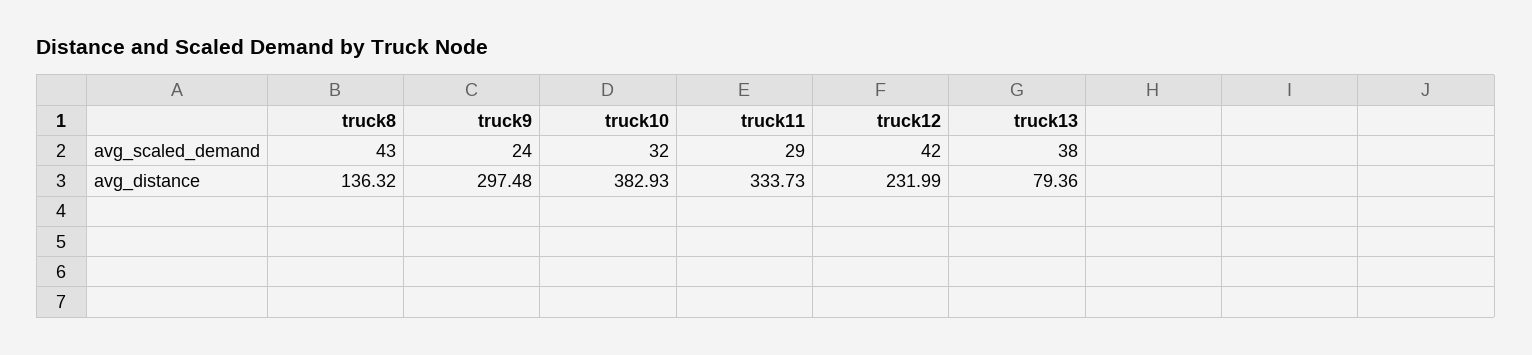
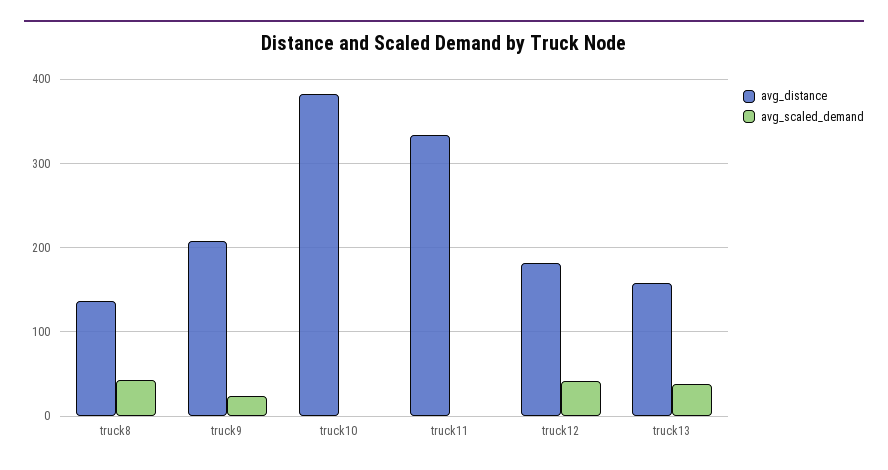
avg_scaled_demand, truck10: 32 -> 0
avg_scaled_demand, truck11: 29 -> 0
avg_distance, truck9: 297.48 -> 210
avg_distance, truck12: 231.99 -> 180
avg_distance, truck13: 79.36 -> 160

